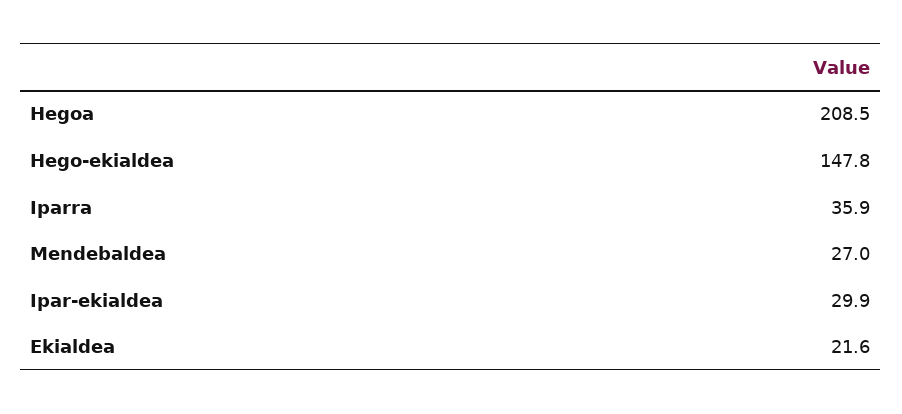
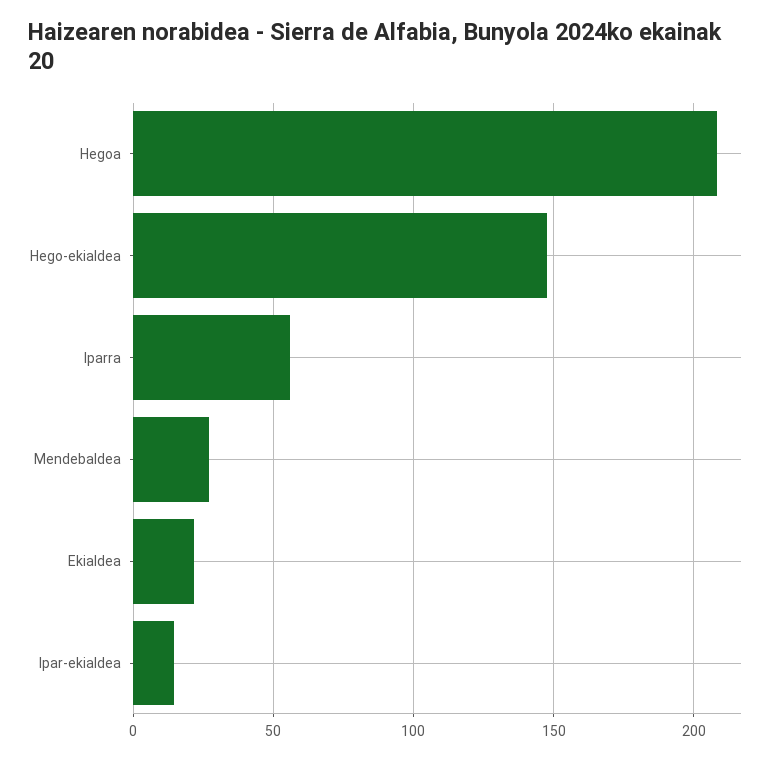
Iparra: 35.9 -> 55
Ipar-ekialdea: 29.9 -> 15

